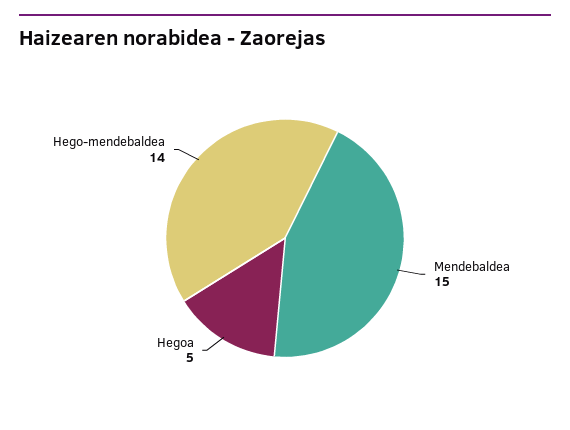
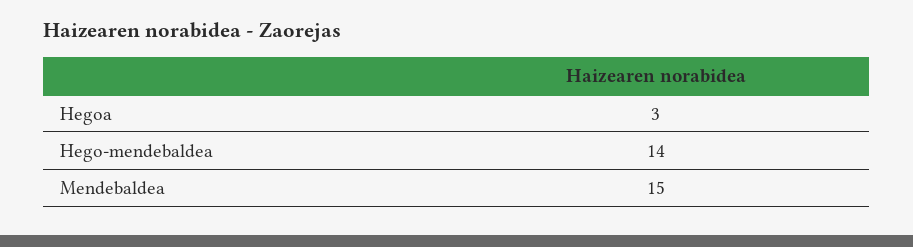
Hegoa: 5 -> 3

